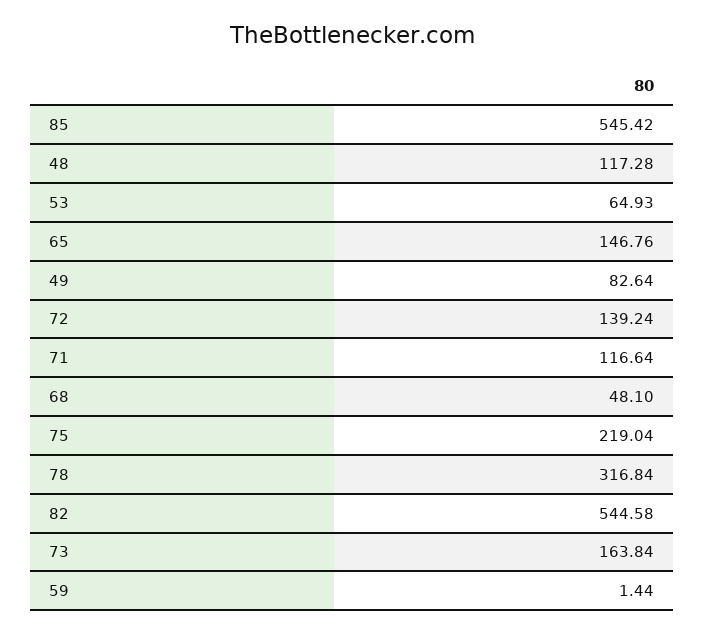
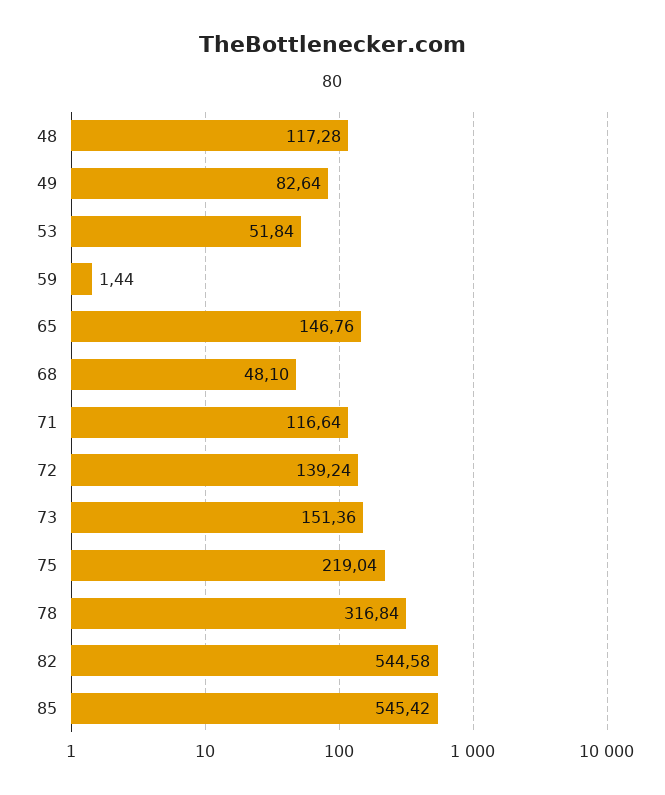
53: 64.93 -> 51.84
73: 163.84 -> 151.36

